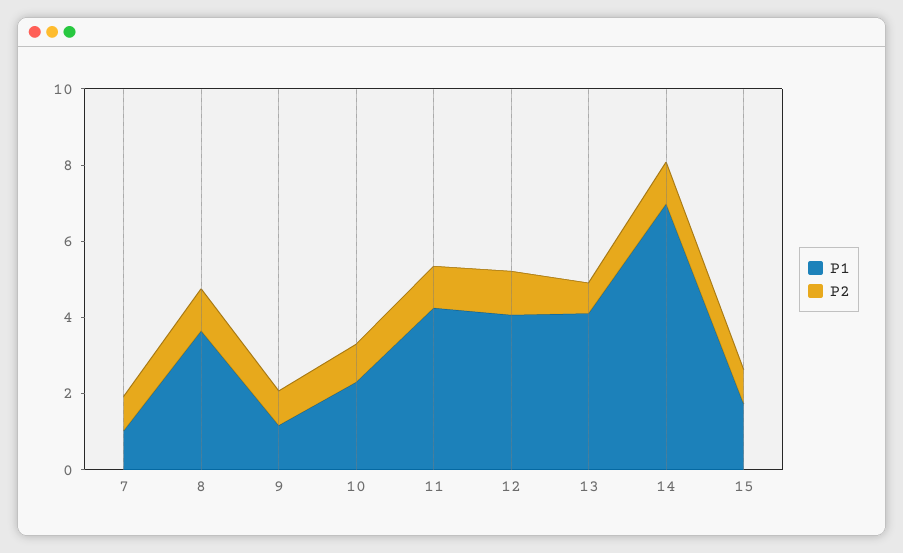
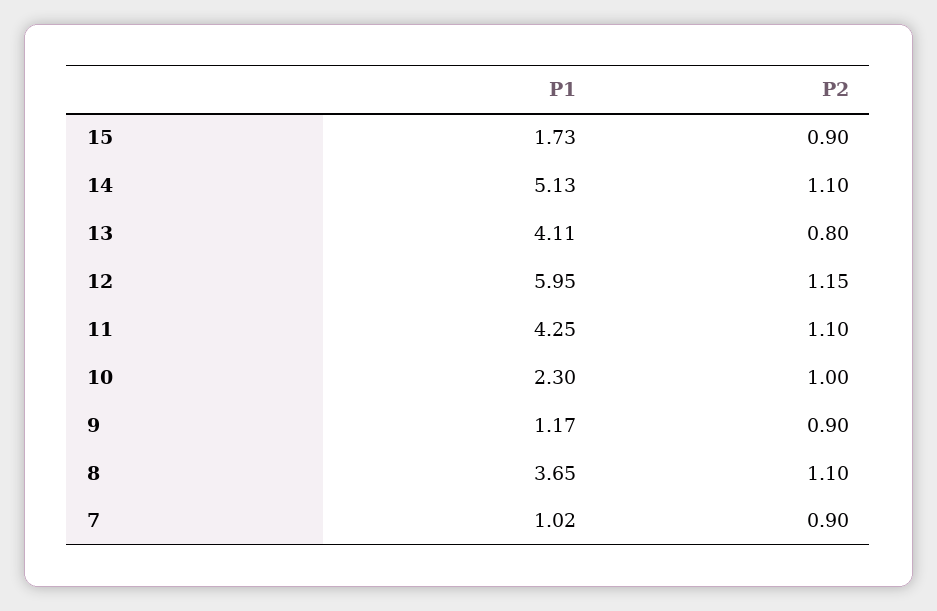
P1, 12: 4 -> 5.95
P1, 14: 7 -> 5.13

